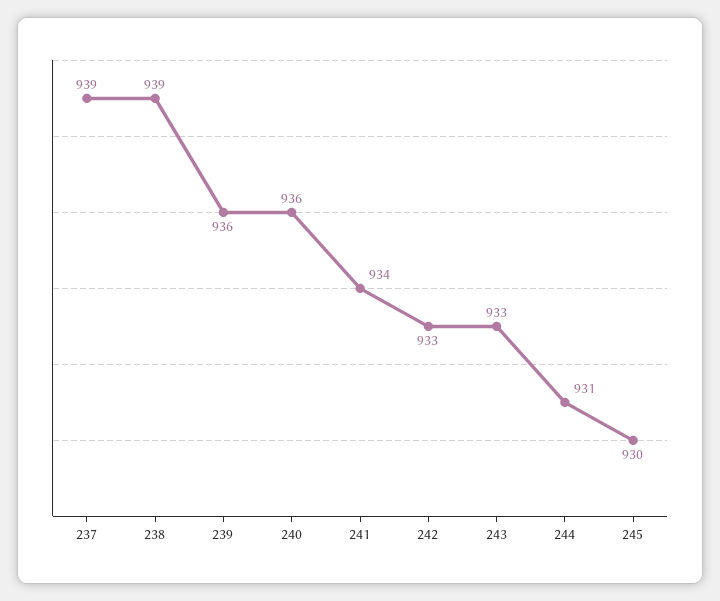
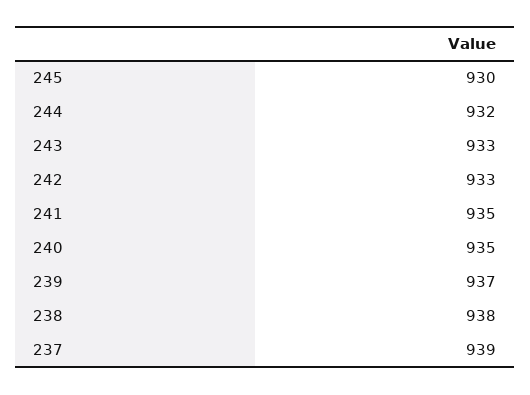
238: 939 -> 938
239: 936 -> 937
240: 936 -> 935
241: 934 -> 935
244: 931 -> 932

